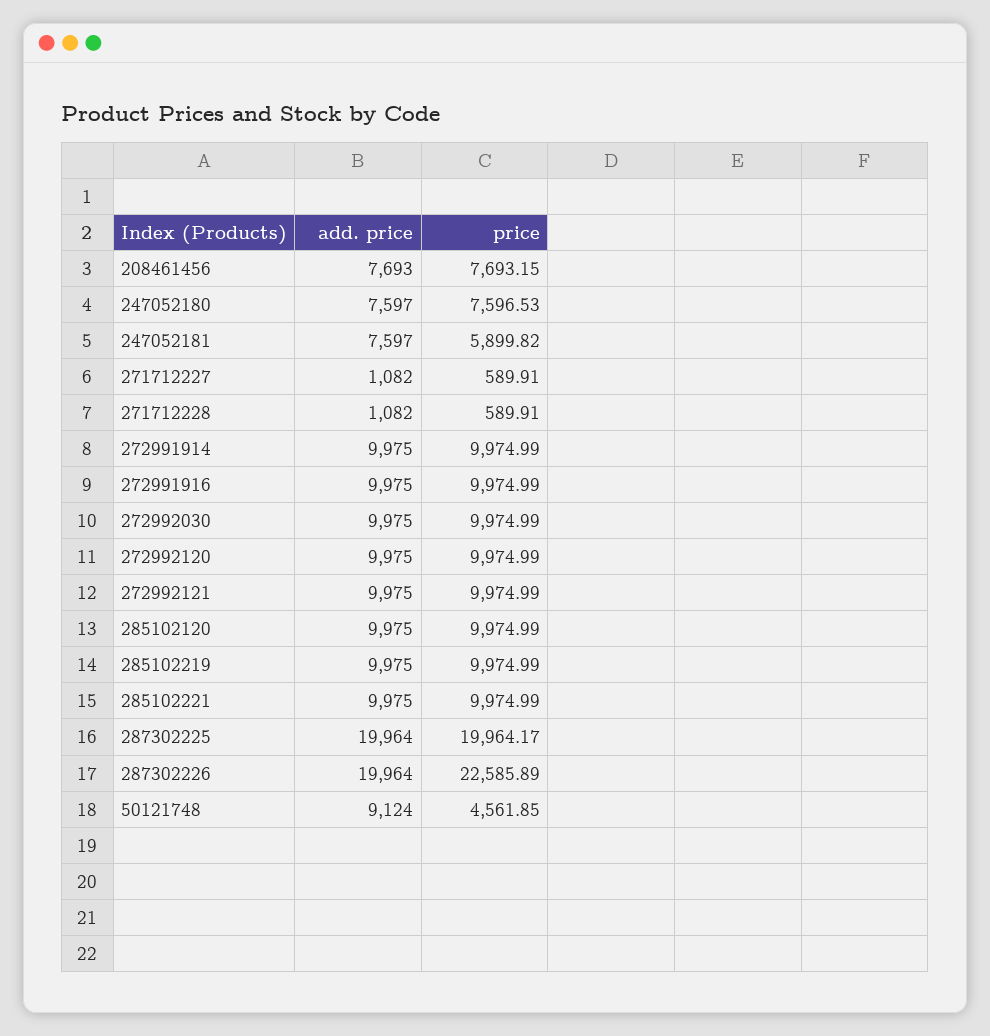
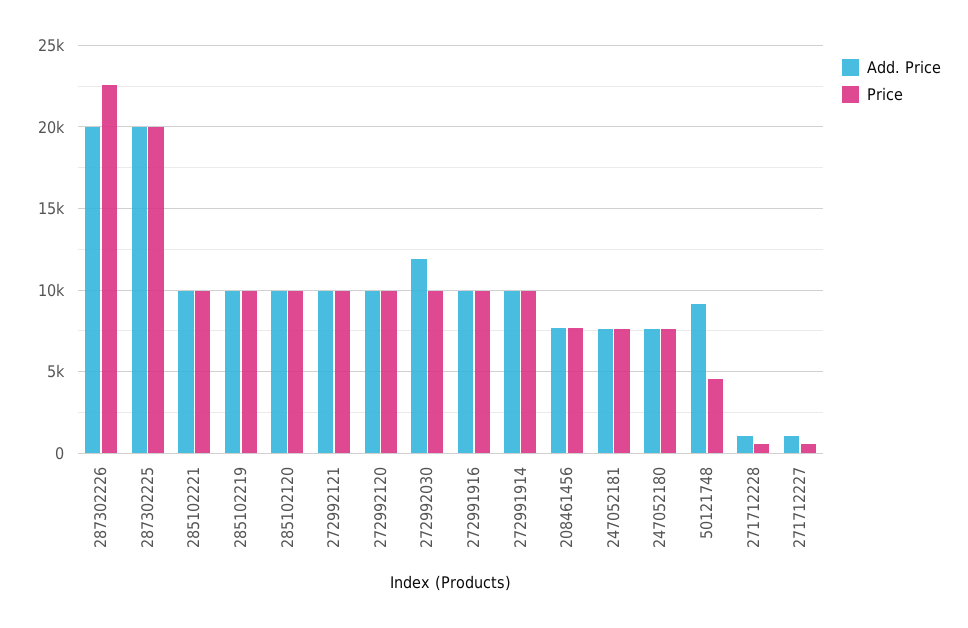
price, 247052181: 5899.82 -> 7500
add. price, 272992030: 9975 -> 12000

